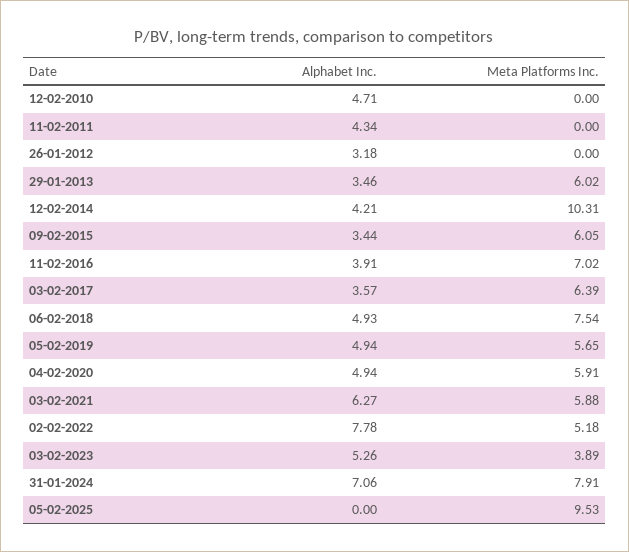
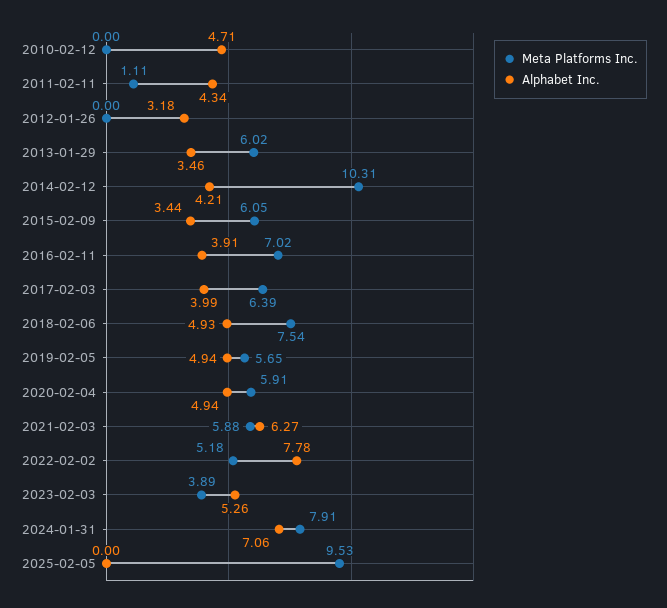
Meta Platforms Inc., 11-02-2011: 0 -> 1.11
Alphabet Inc., 03-02-2017: 3.57 -> 3.99

